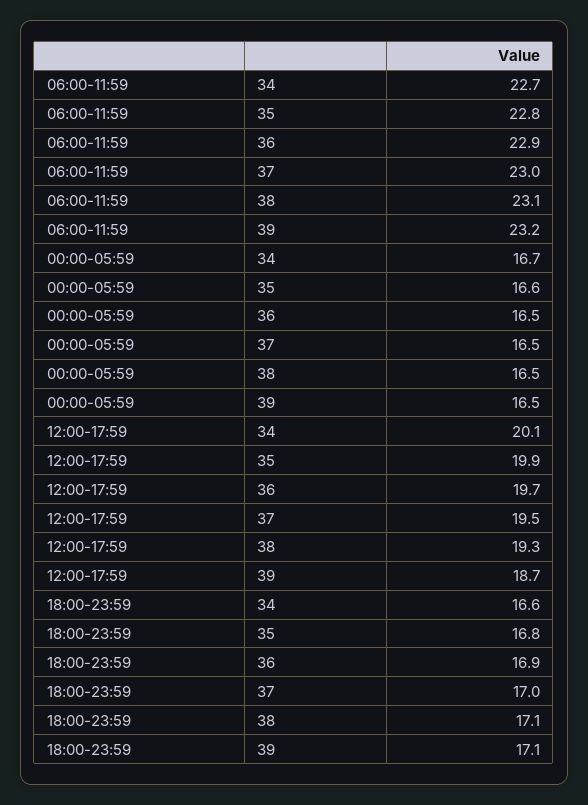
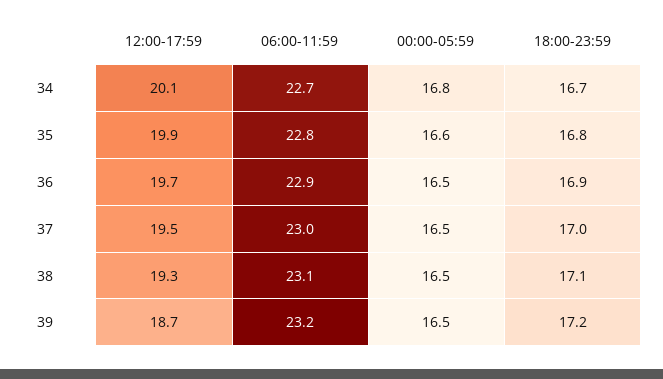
00:00-05:59, 34: 16.7 -> 16.8
18:00-23:59, 34: 16.6 -> 16.7
18:00-23:59, 39: 17.1 -> 17.2

